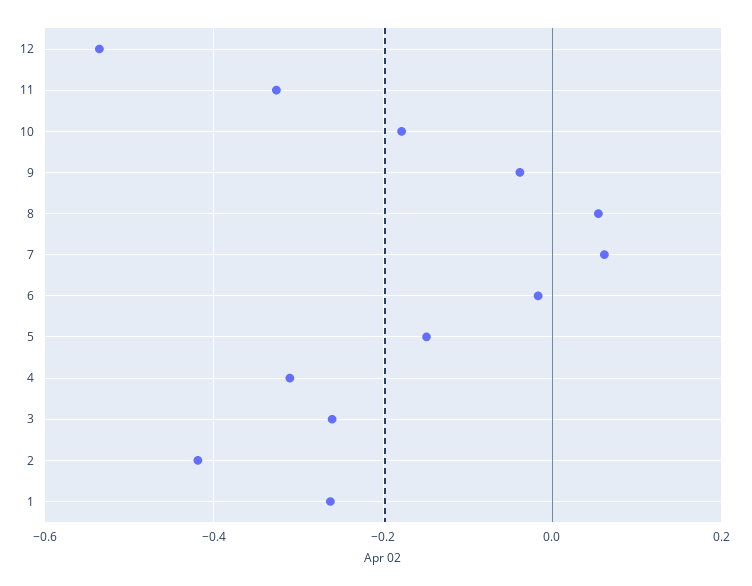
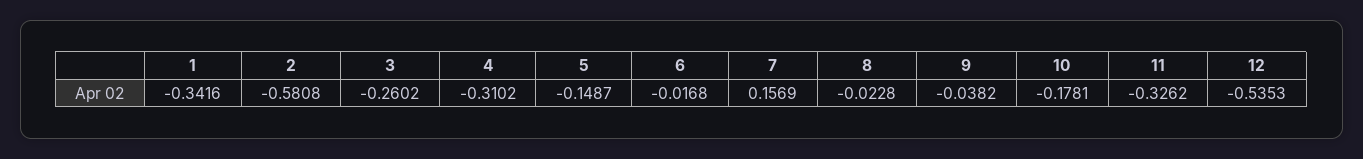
8: 0.06 -> -0.0228
7: 0.06 -> 0.1569
2: -0.42 -> -0.5808
1: -0.26 -> -0.3416

